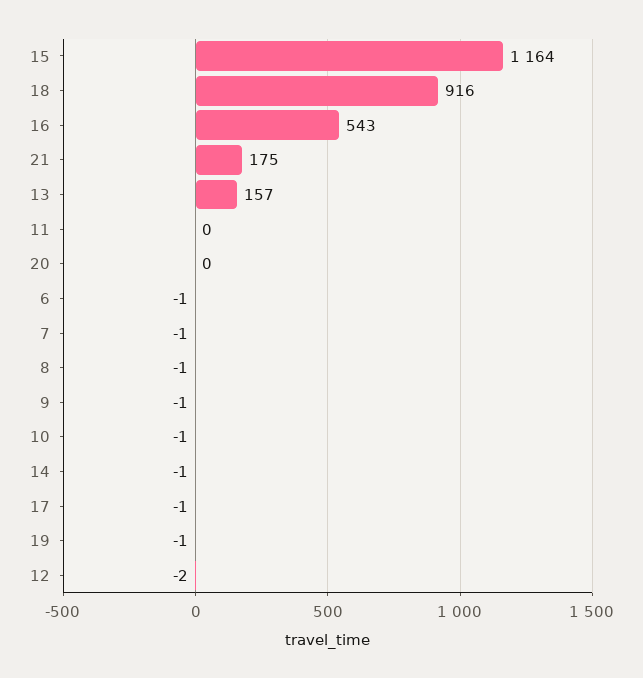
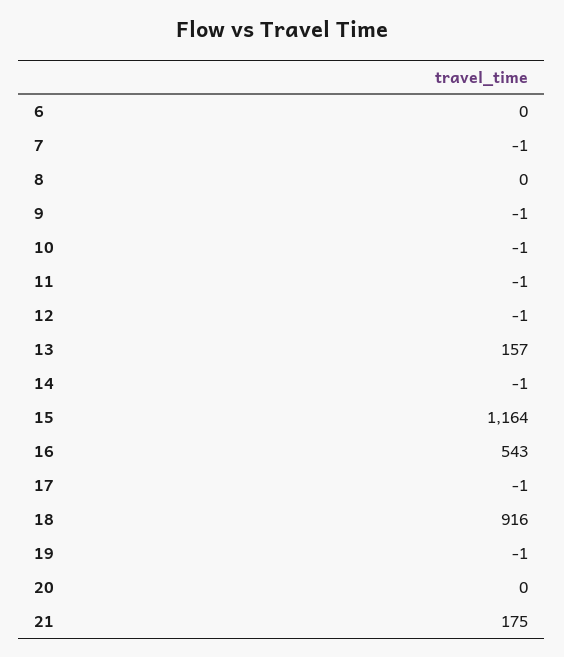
11: 0 -> -1
6: -1 -> 0
8: -1 -> 0
12: -2 -> -1

